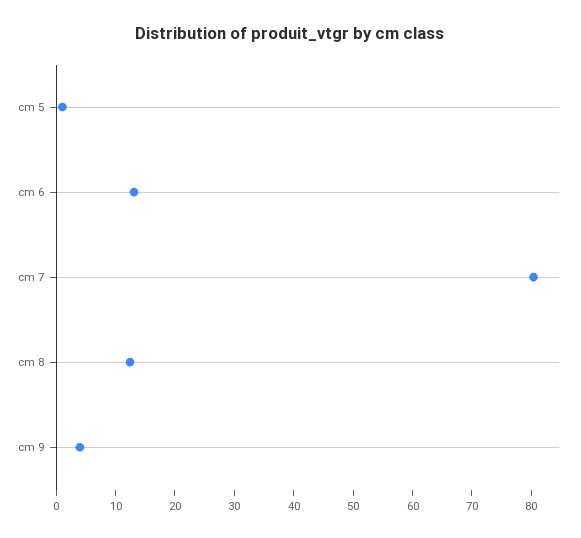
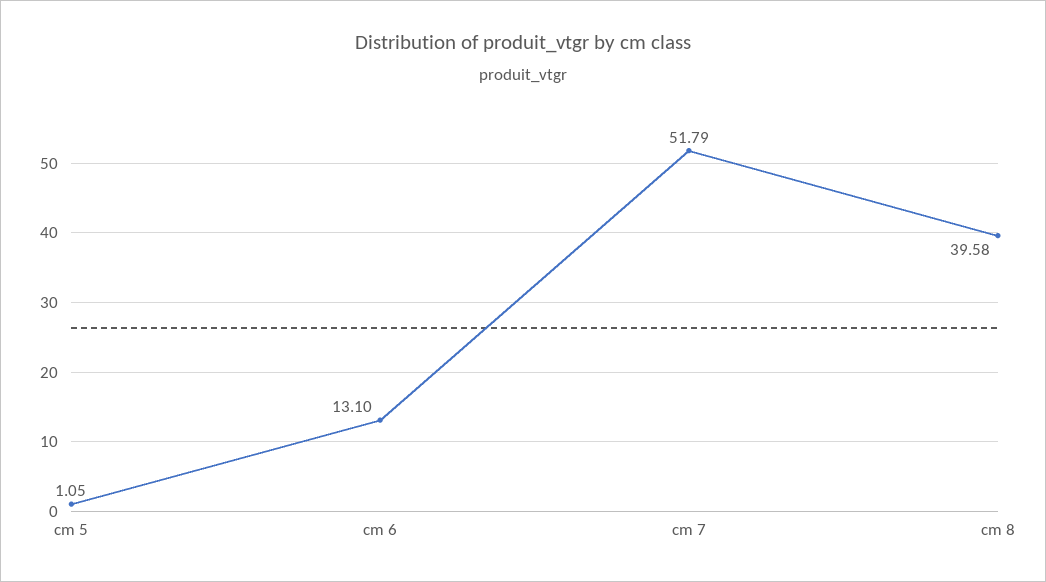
cm 7: 80 -> 51.79
cm 8: 12 -> 39.58
cm 9: 4 -> none

